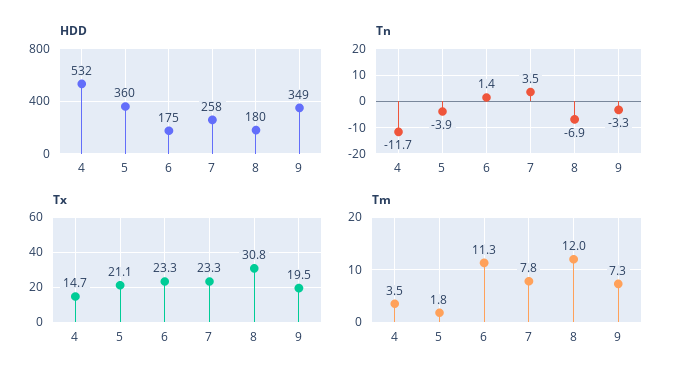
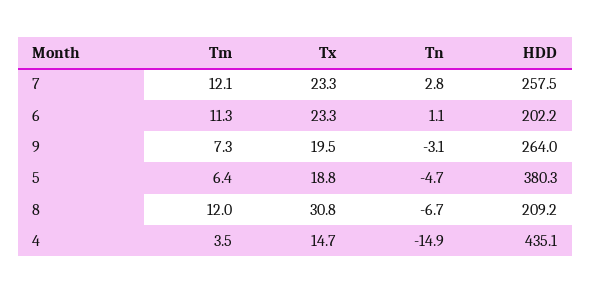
HDD, 4: 532 -> 435.1
HDD, 5: 360 -> 380.3
HDD, 6: 175 -> 202.2
HDD, 8: 180 -> 209.2
HDD, 9: 349 -> 264
Tn, 4: -11.7 -> -14.9
Tn, 5: -3.9 -> -4.7
Tn, 6: 1.4 -> 1.1
Tn, 7: 3.5 -> 2.8
Tn, 8: -6.9 -> -6.7
Tn, 9: -3.3 -> -3.1
Tx, 5: 21.1 -> 18.8
Tm, 5: 1.8 -> 6.4
Tm, 7: 7.8 -> 12.1

